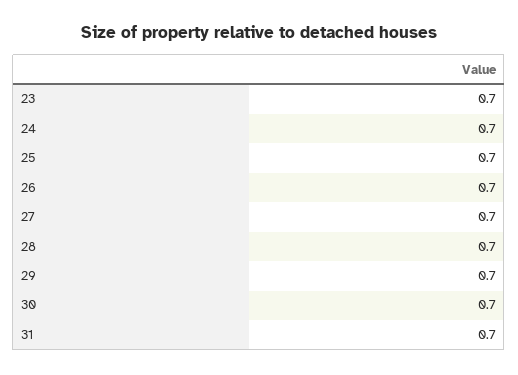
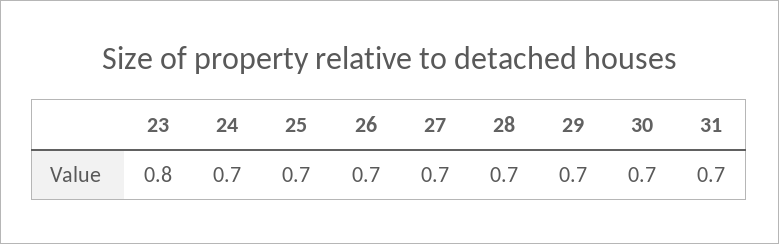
23: 0.7 -> 0.8

